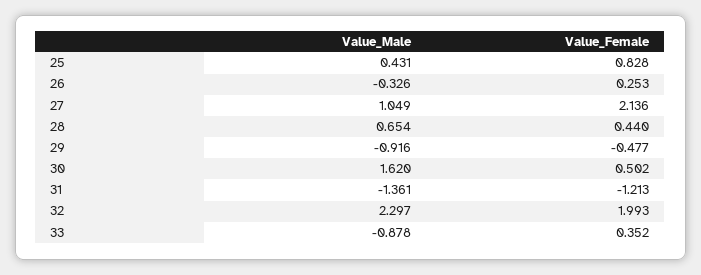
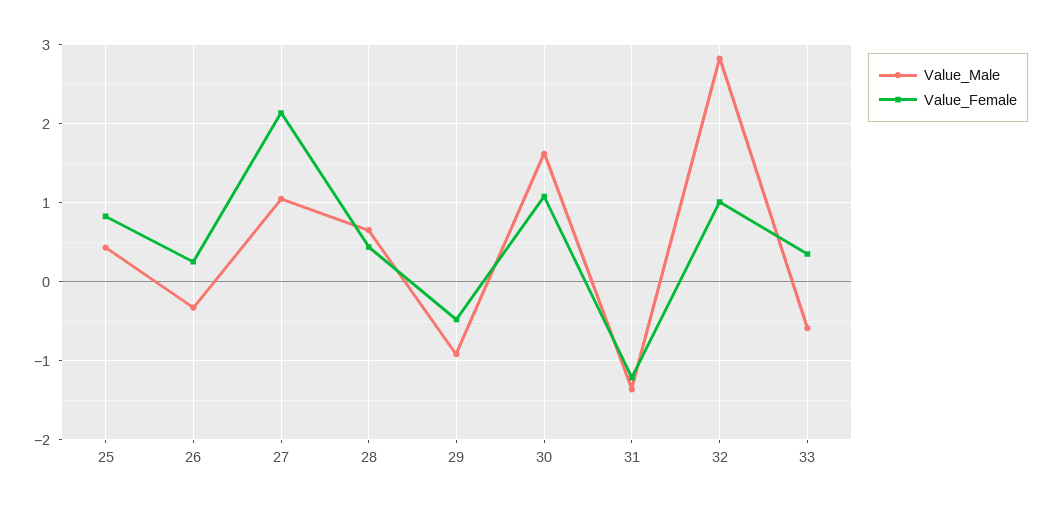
Value_Female, 30: 0.502 -> 1.1
Value_Male, 32: 2.297 -> 2.8
Value_Female, 32: 1.993 -> 1
Value_Male, 33: -0.878 -> -0.6

